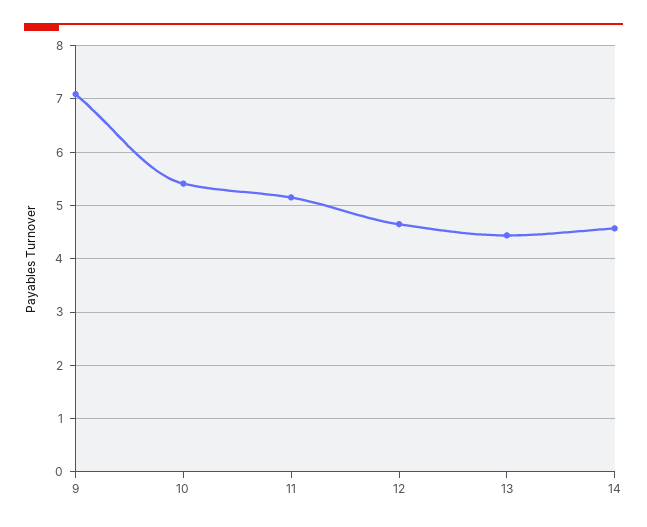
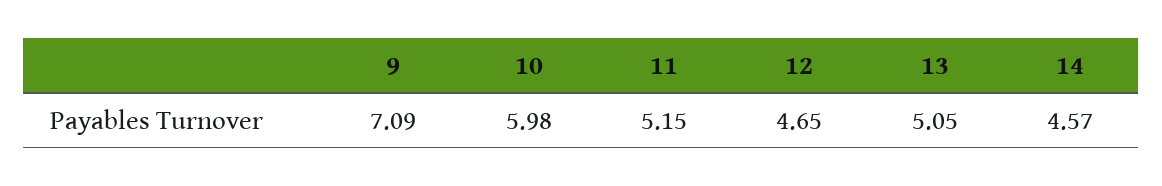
10: 5.4 -> 5.98
13: 4.4 -> 5.05

